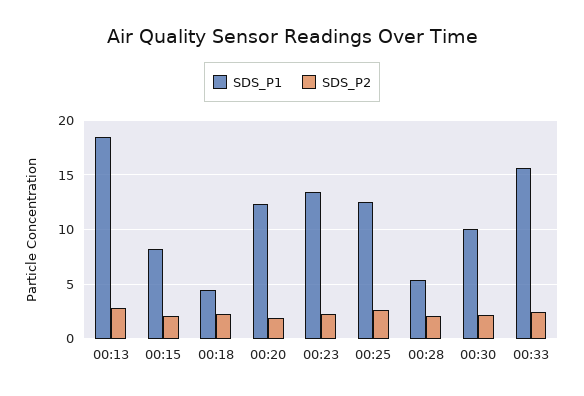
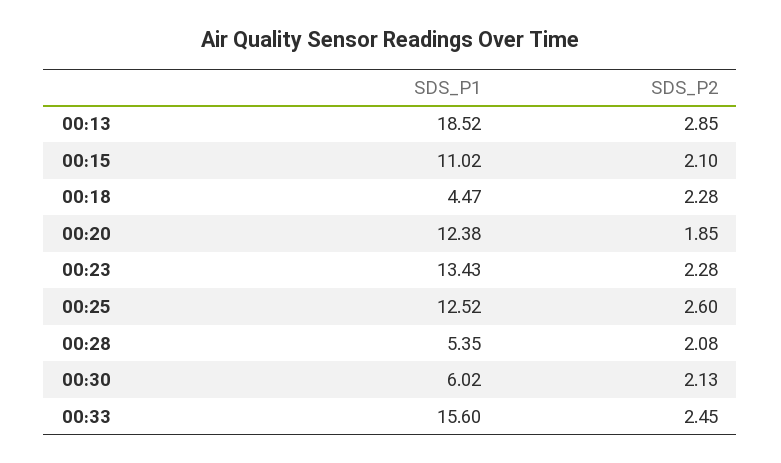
SDS_P1, 00:15: 8 -> 11.02
SDS_P1, 00:30: 10 -> 6.02

